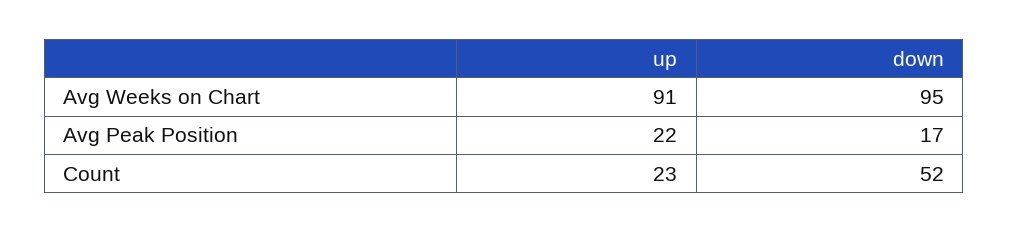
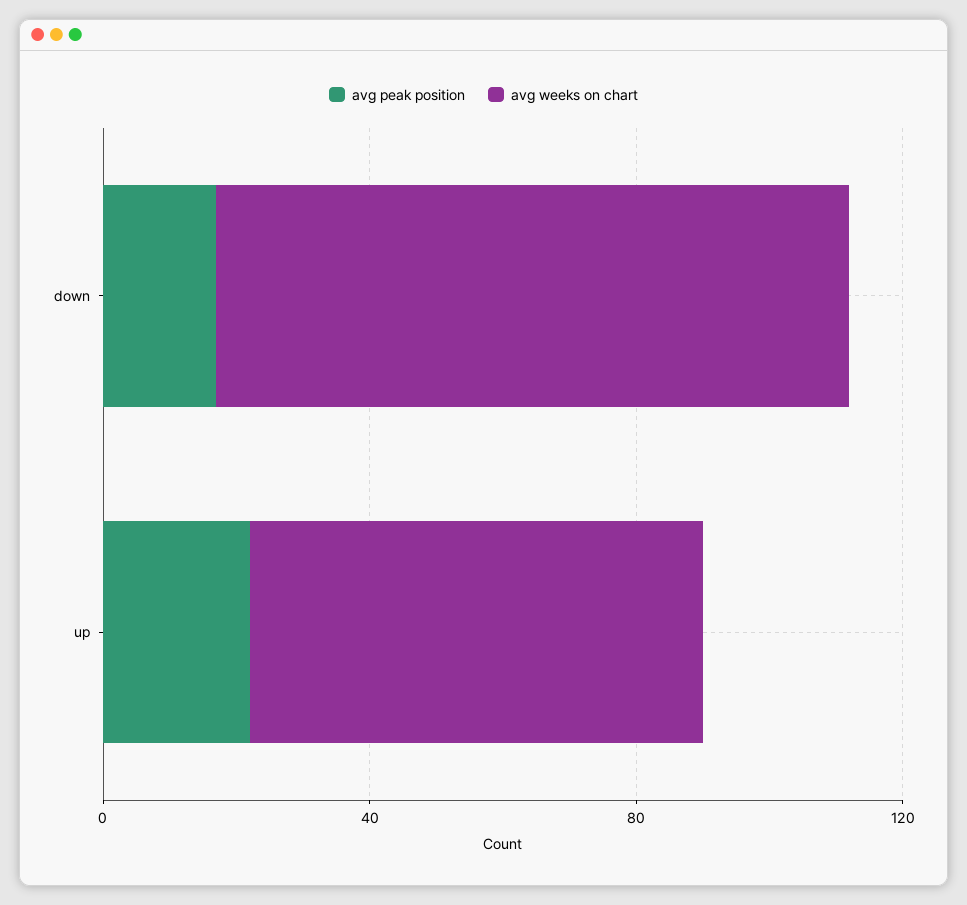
Avg Weeks on Chart, up: 91 -> 70
Count, up: 23 -> none
Count, down: 52 -> none

